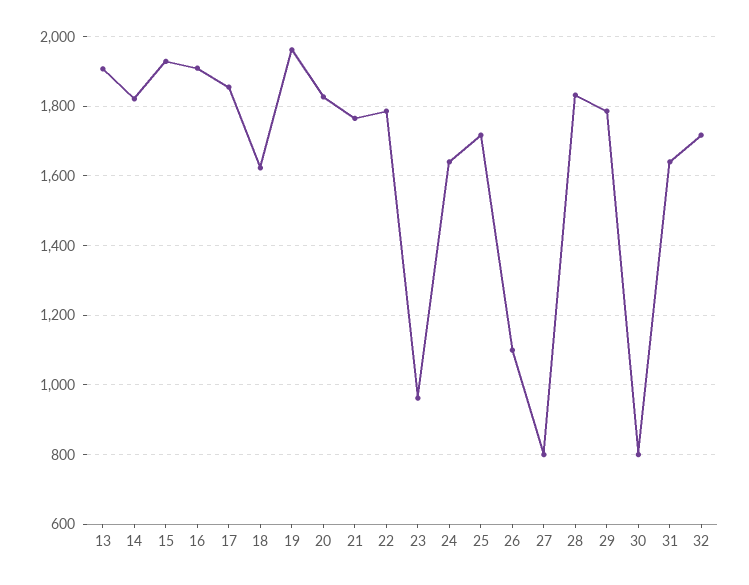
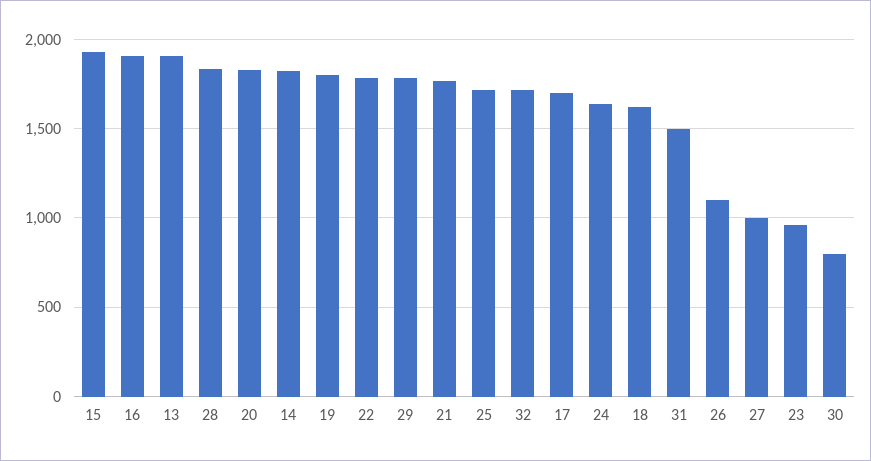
17: 1860 -> 1700
19: 1960 -> 1800
27: 800 -> 1000
31: 1640 -> 1500

